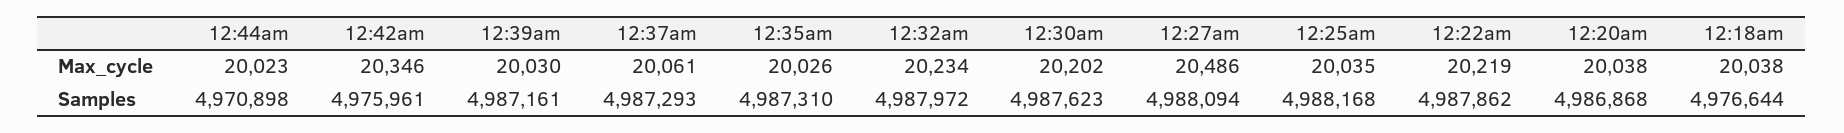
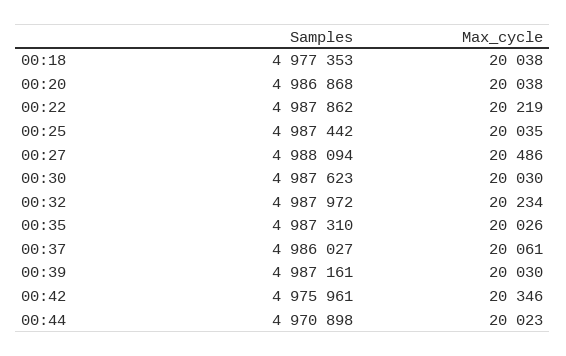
12:30am, Max_cycle: 20202 -> 20030
12:37am, Samples: 4987293 -> 4986027
12:25am, Samples: 4988168 -> 4987442
12:18am, Samples: 4976644 -> 4977353

